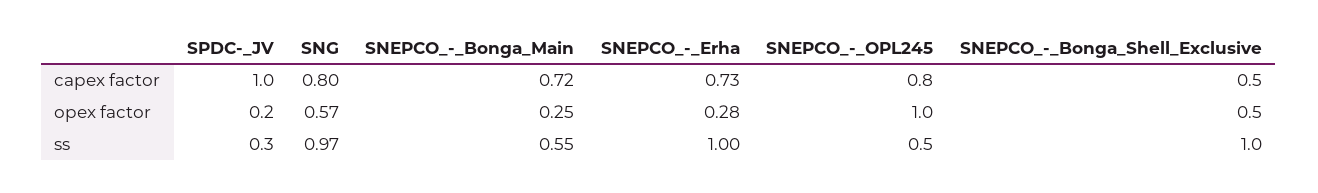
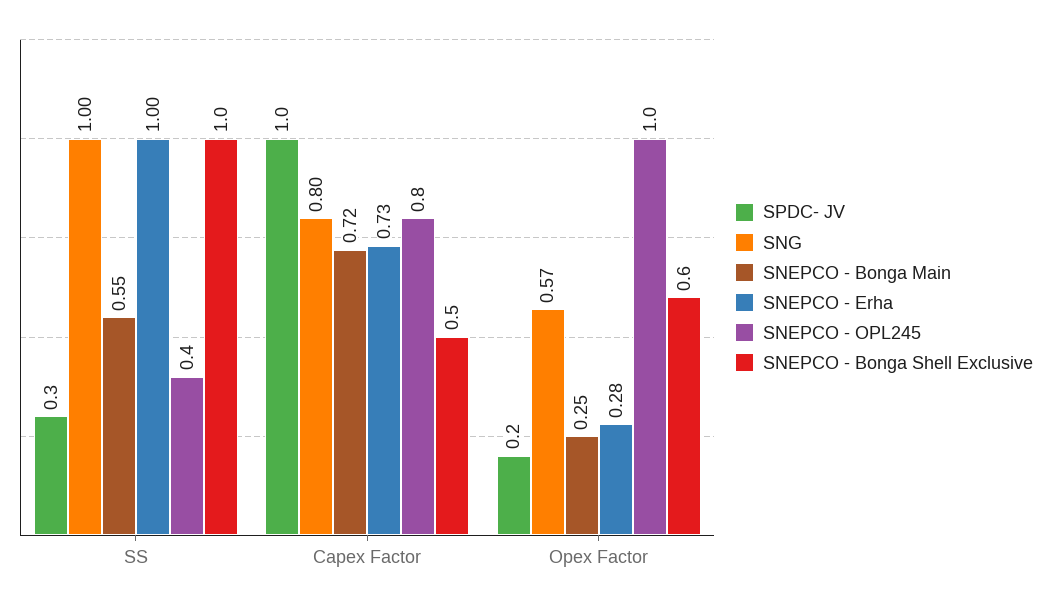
SNEPCO_-_Bonga_Shell_Exclusive, opex factor: 0.5 -> 0.6
SNG, ss: 0.97 -> 1
SNEPCO_-_OPL245, ss: 0.5 -> 0.4

